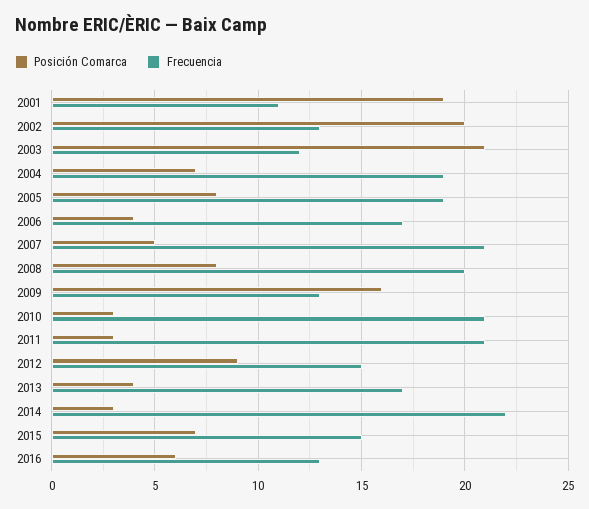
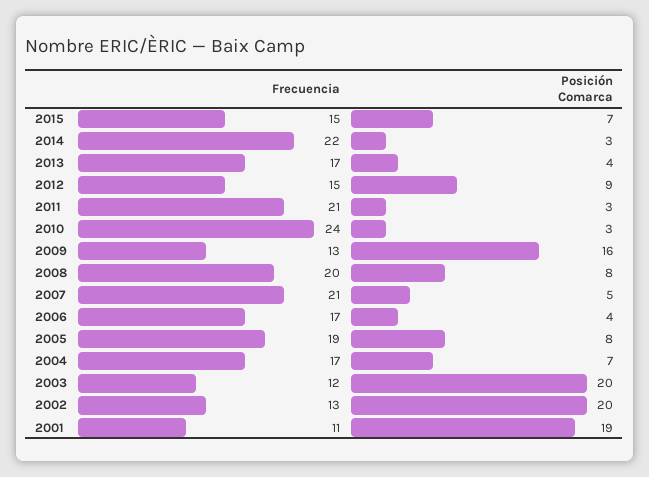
Posición Comarca, 2003: 21 -> 20
Frecuencia, 2004: 19 -> 17
Frecuencia, 2010: 21 -> 24
Posición Comarca, 2016: 6 -> none
Frecuencia, 2016: 13 -> none

